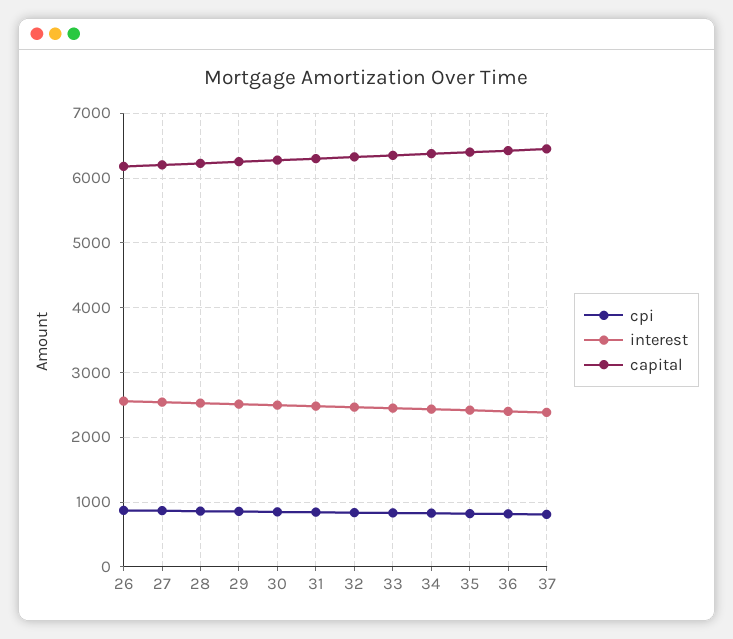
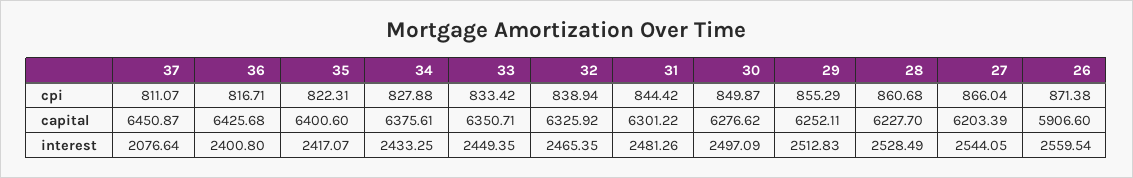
capital, 26: 6200 -> 5906.6
interest, 37: 2400 -> 2076.64

